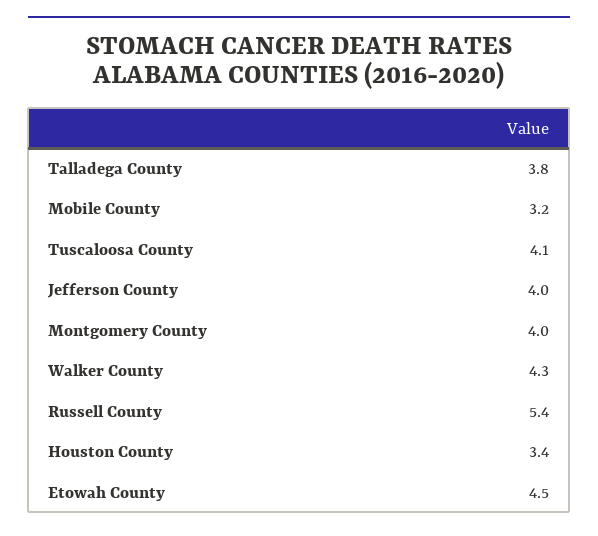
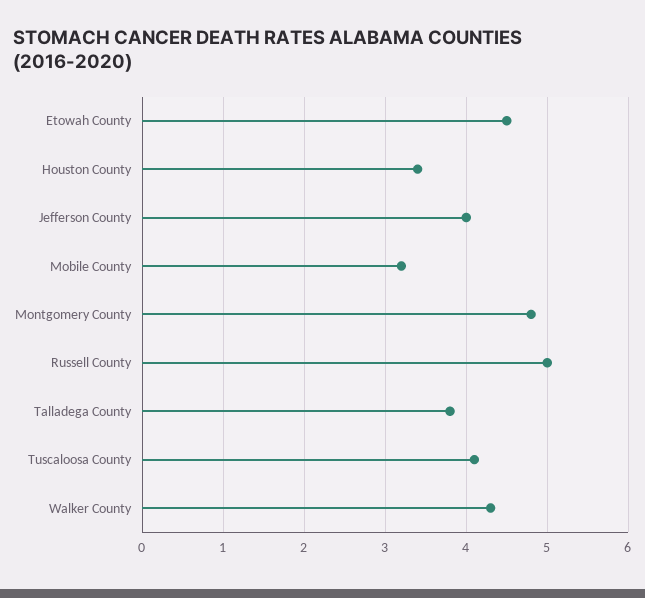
Montgomery County: 4 -> 4.8
Russell County: 5.4 -> 5

